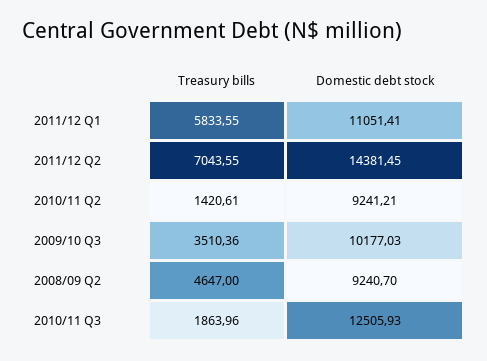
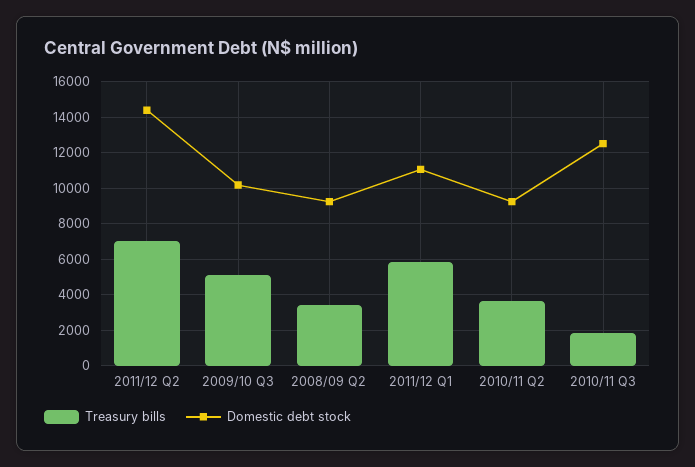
Treasury bills, 2010/11 Q2: 1420.61 -> 3500
Treasury bills, 2009/10 Q3: 3510.36 -> 5000
Treasury bills, 2008/09 Q2: 4647 -> 3500

